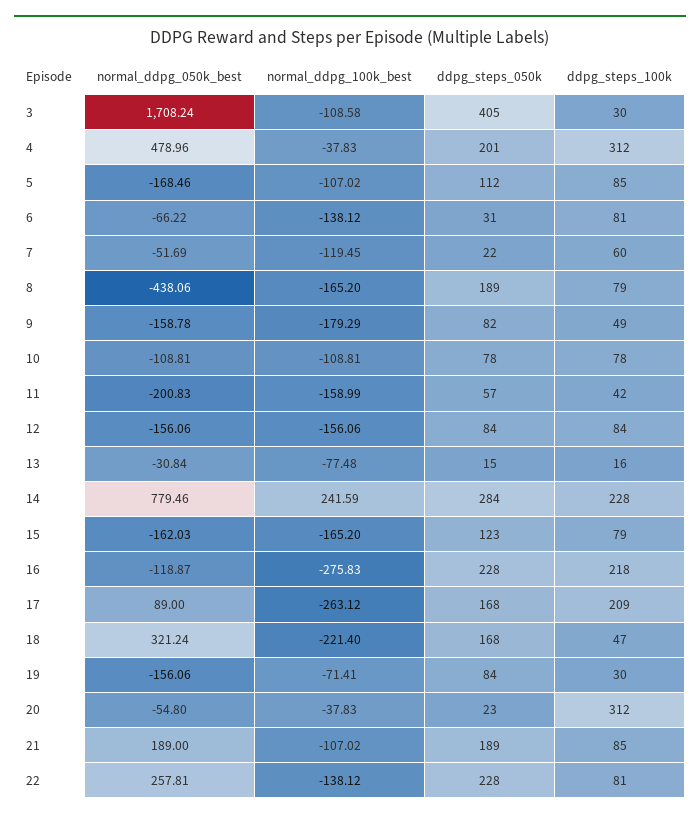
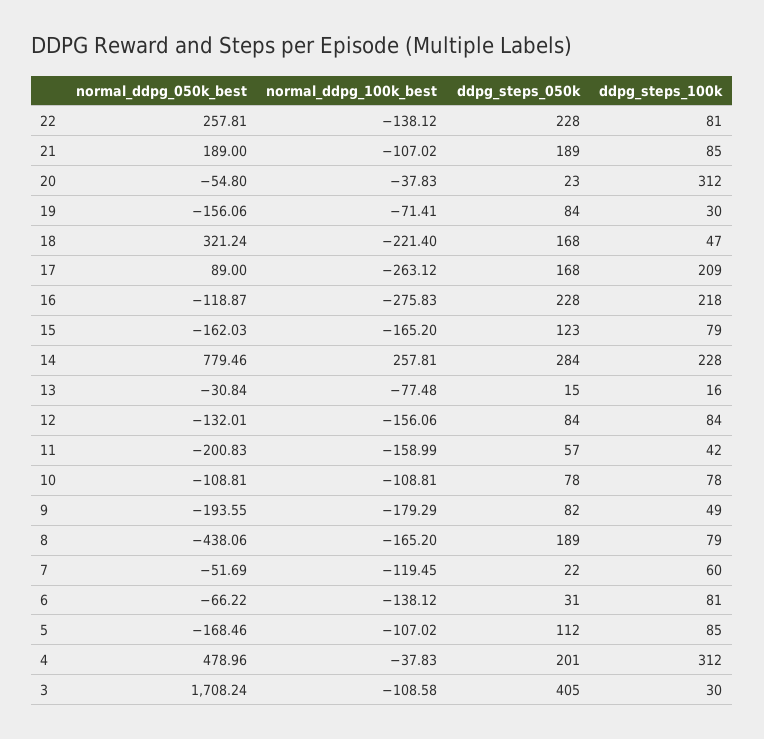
normal_ddpg_050k_best, 9: -158.78 -> -193.55
normal_ddpg_050k_best, 12: -156.06 -> -132.01
normal_ddpg_100k_best, 14: 241.59 -> 257.81

